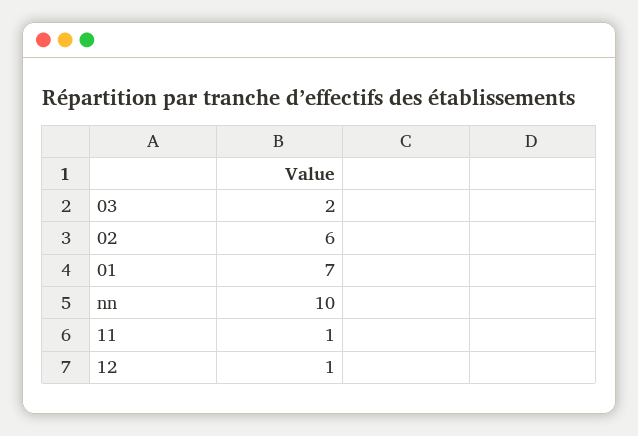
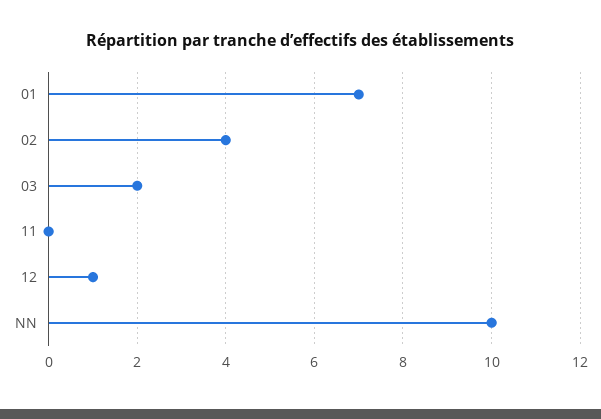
02: 6 -> 4
11: 1 -> 0

